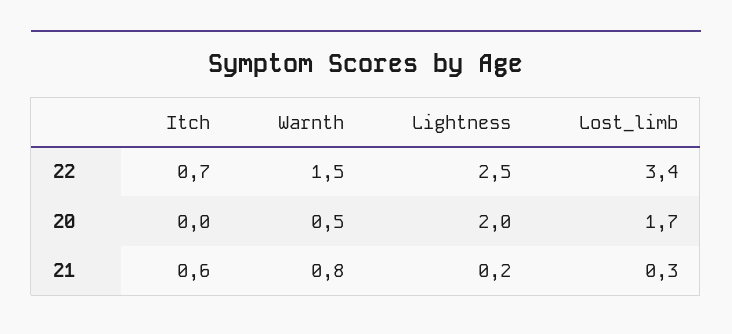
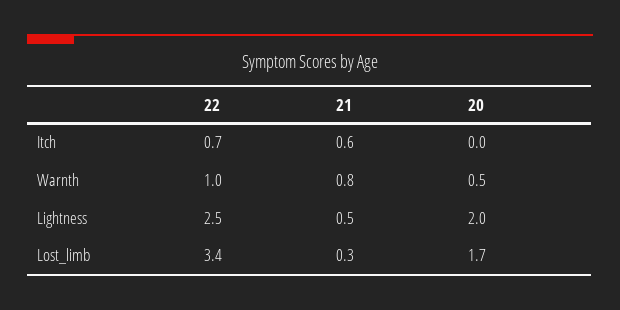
Warnth, 22: 1.5 -> 1
Lightness, 21: 0.2 -> 0.5

